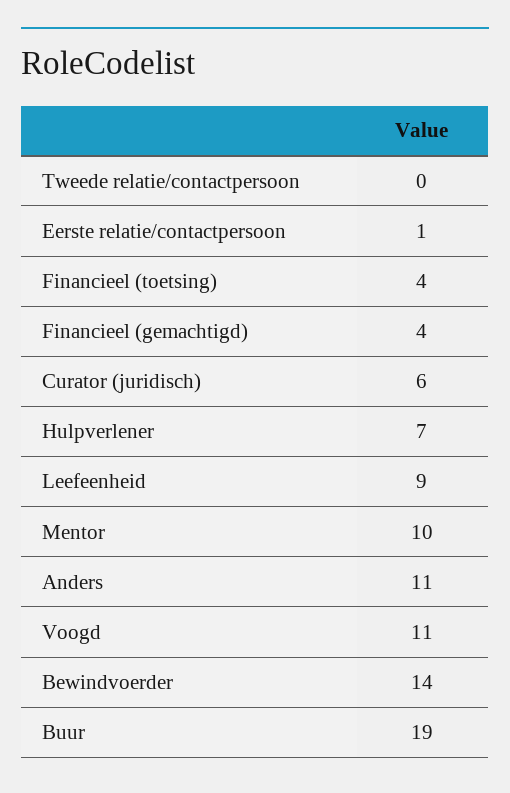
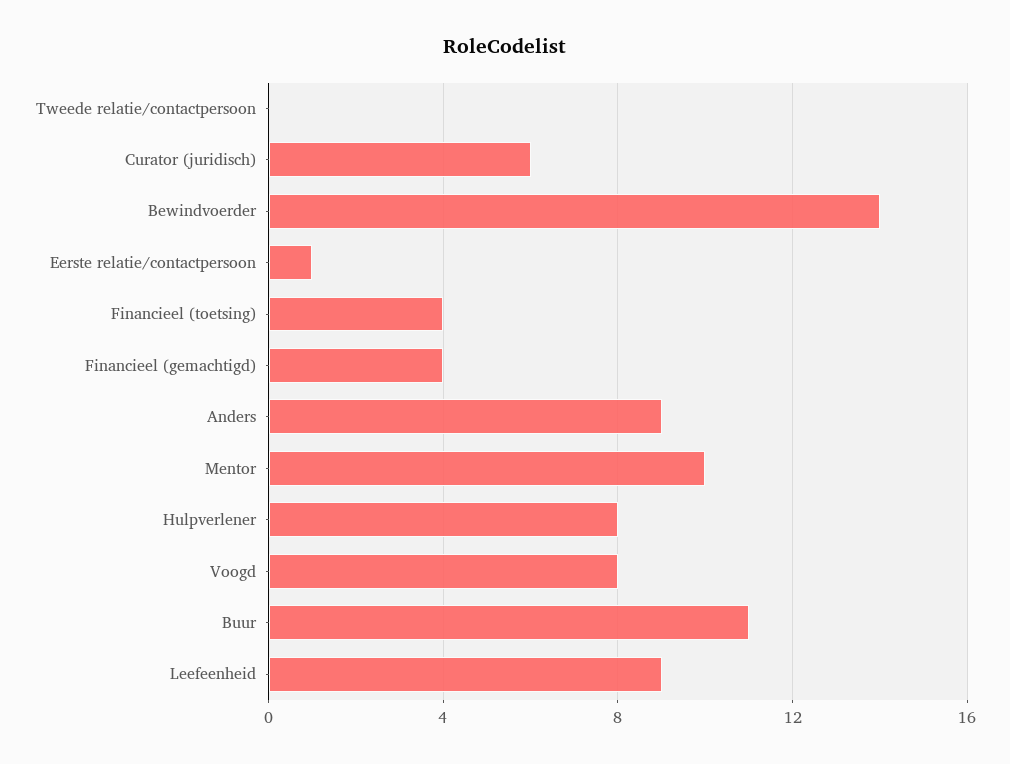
Hulpverlener: 7 -> 8
Anders: 11 -> 9
Voogd: 11 -> 8
Buur: 19 -> 11

